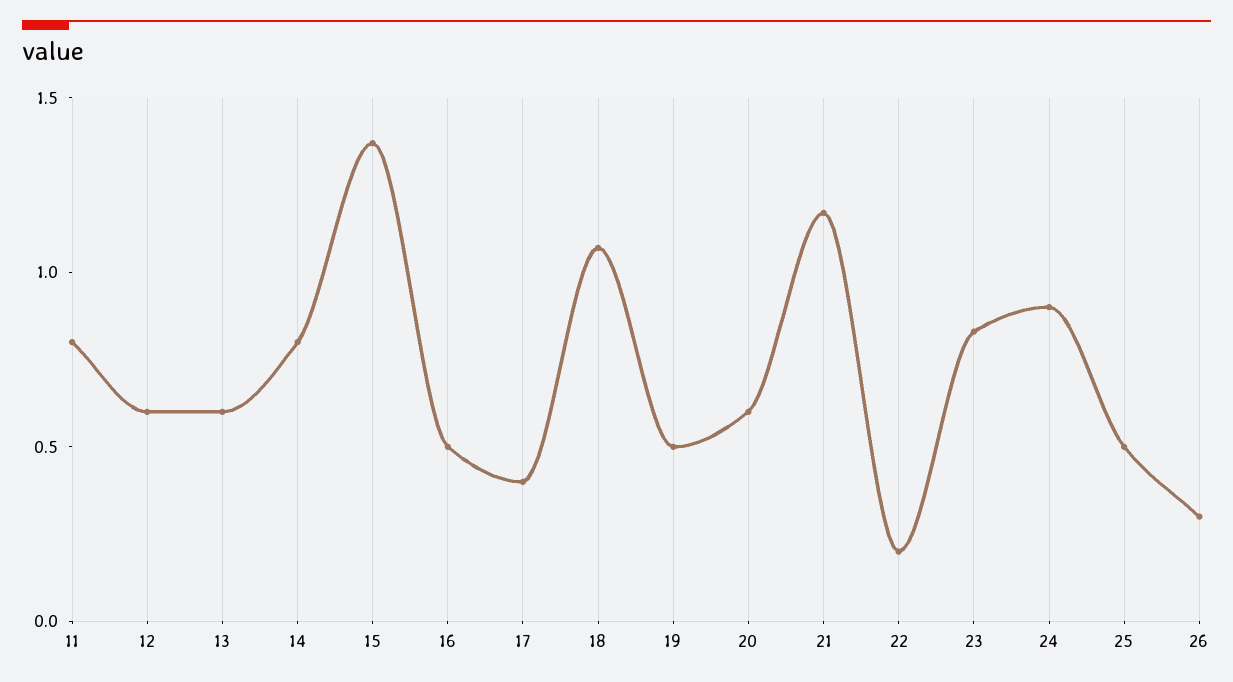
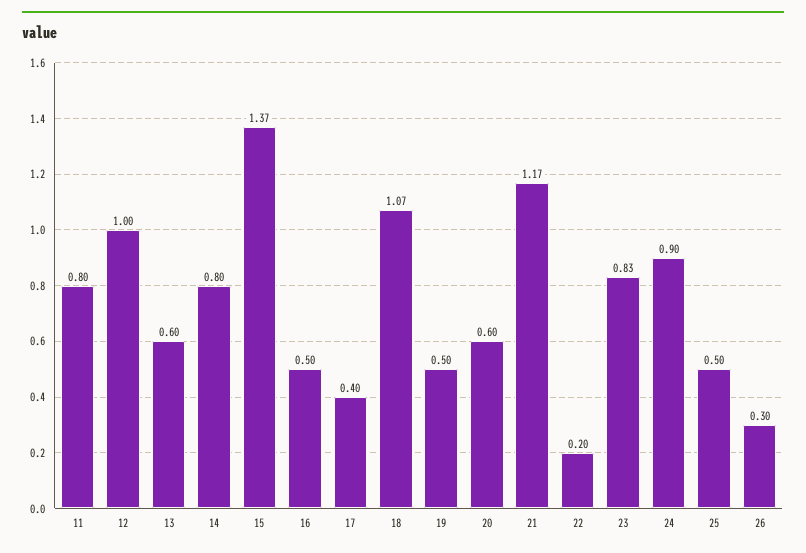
12: 0.6 -> 1

